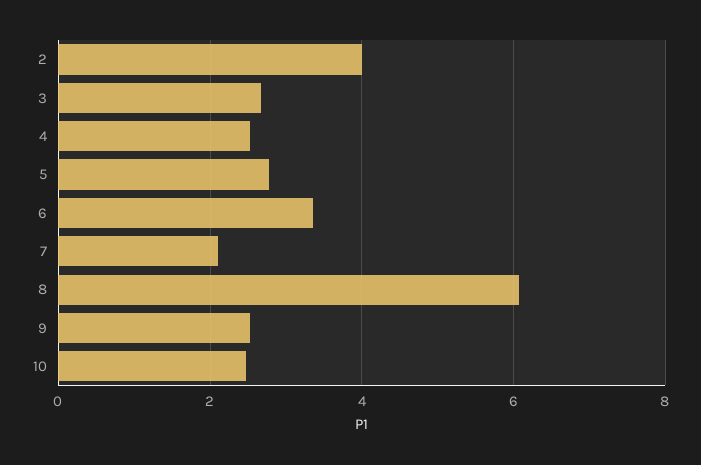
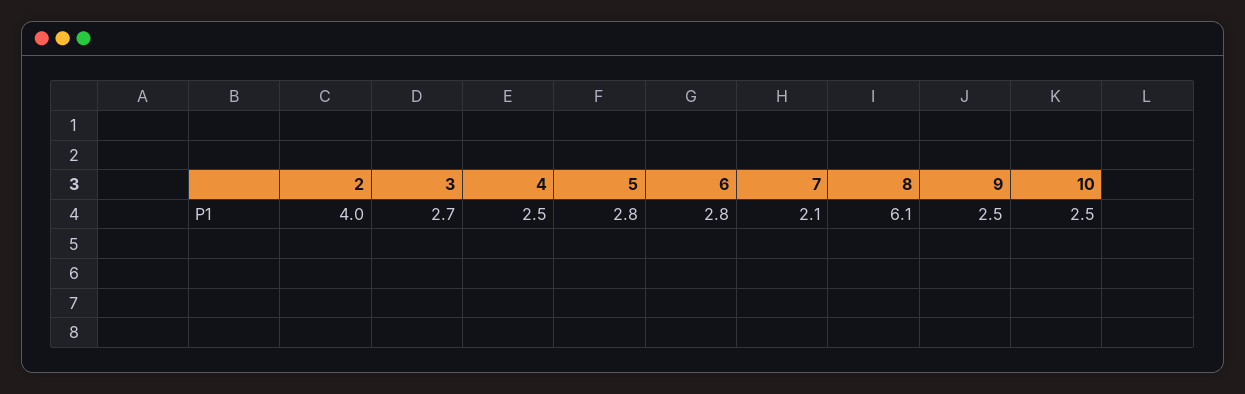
6: 3.4 -> 2.8

